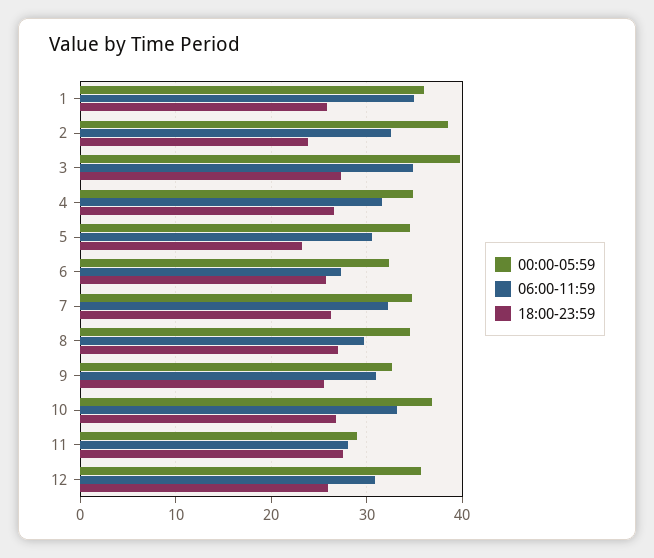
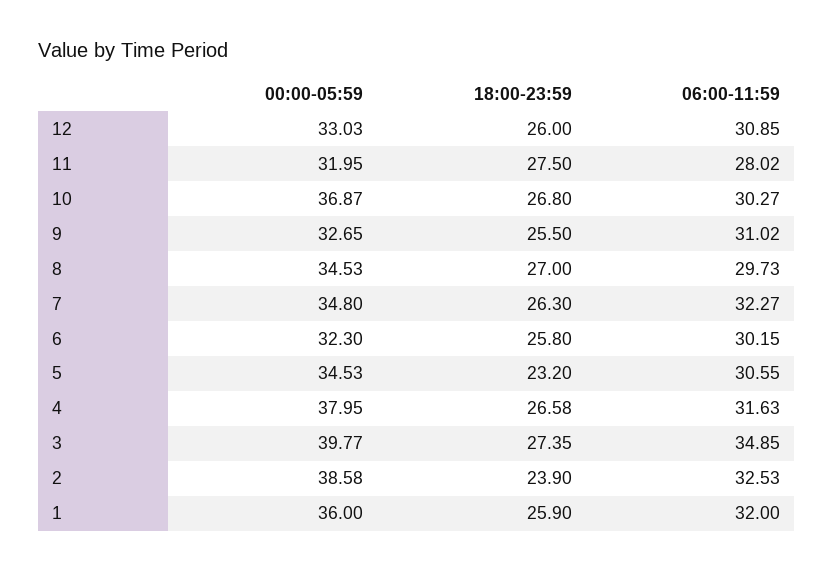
06:00-11:59, 1: 35 -> 32
00:00-05:59, 4: 35 -> 37.95
06:00-11:59, 6: 27 -> 30.15
06:00-11:59, 10: 33 -> 30.27
00:00-05:59, 11: 29 -> 31.95
00:00-05:59, 12: 36 -> 33.03

